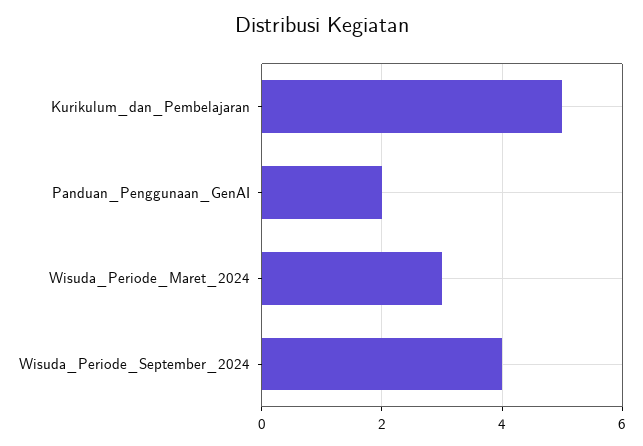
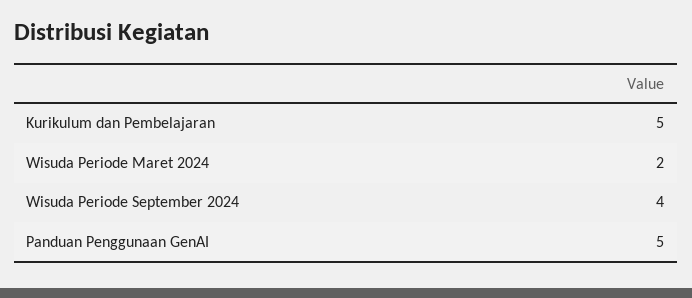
Panduan_Penggunaan_GenAI: 2 -> 5
Wisuda_Periode_Maret_2024: 3 -> 2

